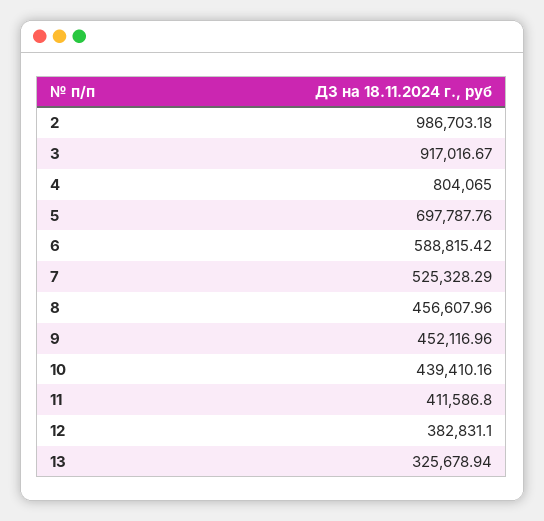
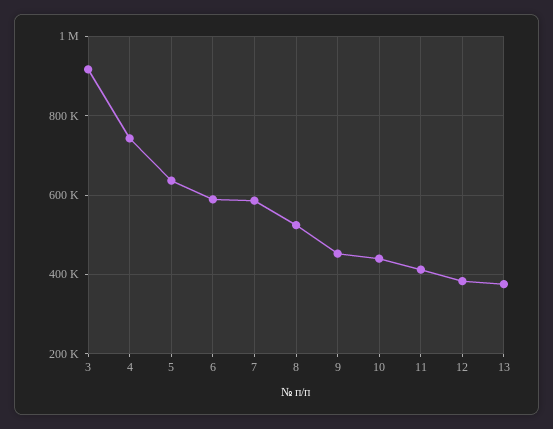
2: 986703.18 -> none
4: 804065 -> 740000
5: 697787.76 -> 640000
7: 525328.29 -> 580000
8: 456607.96 -> 520000
13: 325678.94 -> 380000

